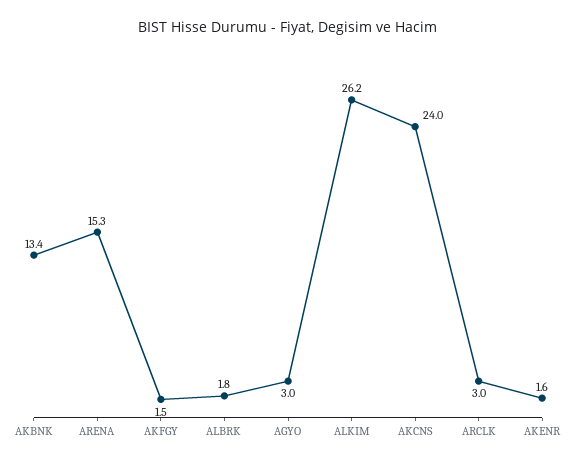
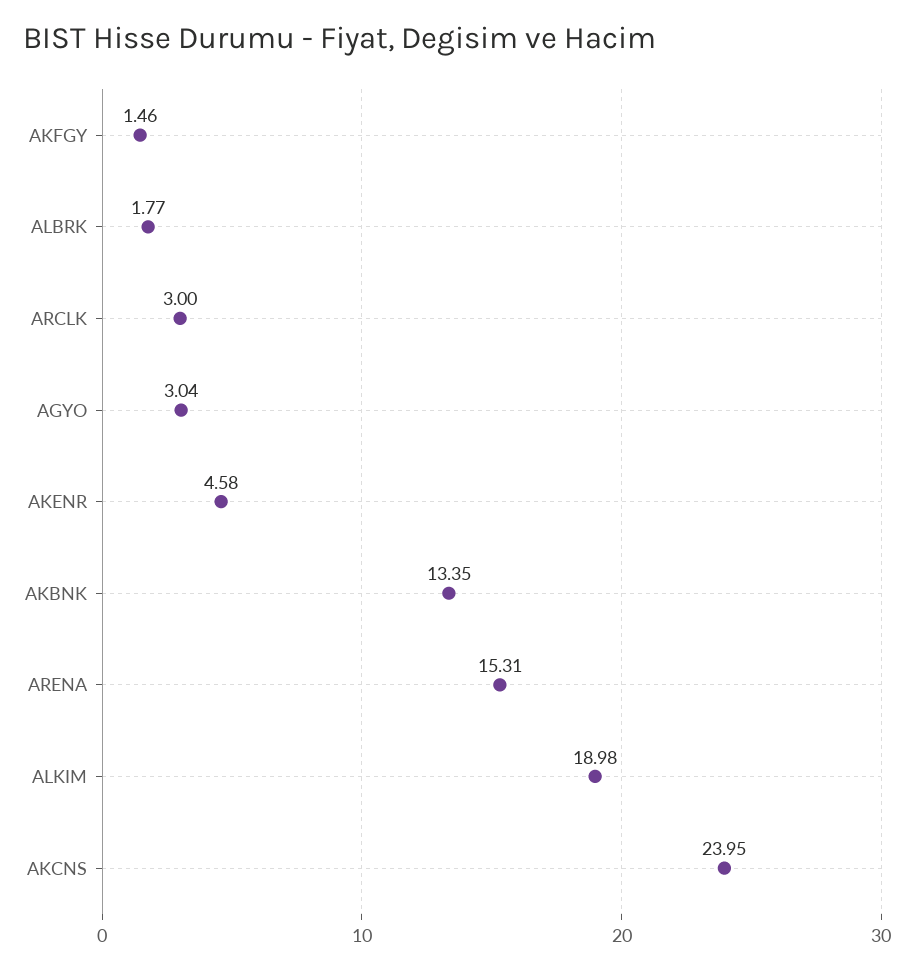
ALKIM: 26.2 -> 18.98
AKENR: 1.6 -> 4.58

